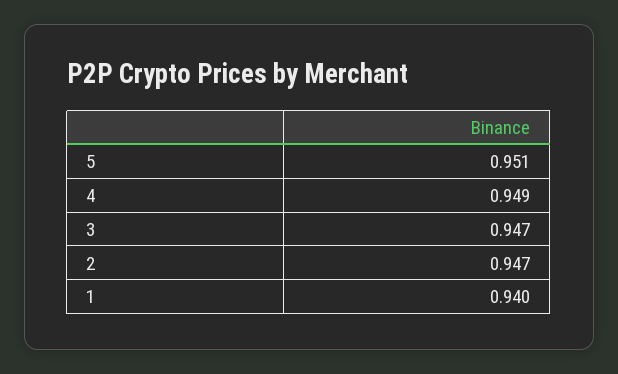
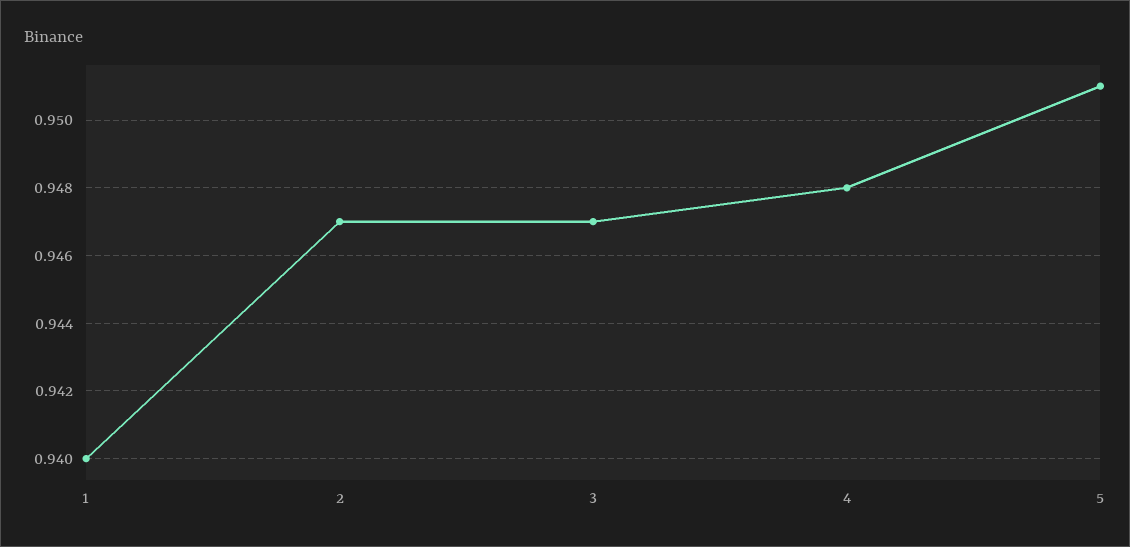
4: 0.949 -> 0.948

